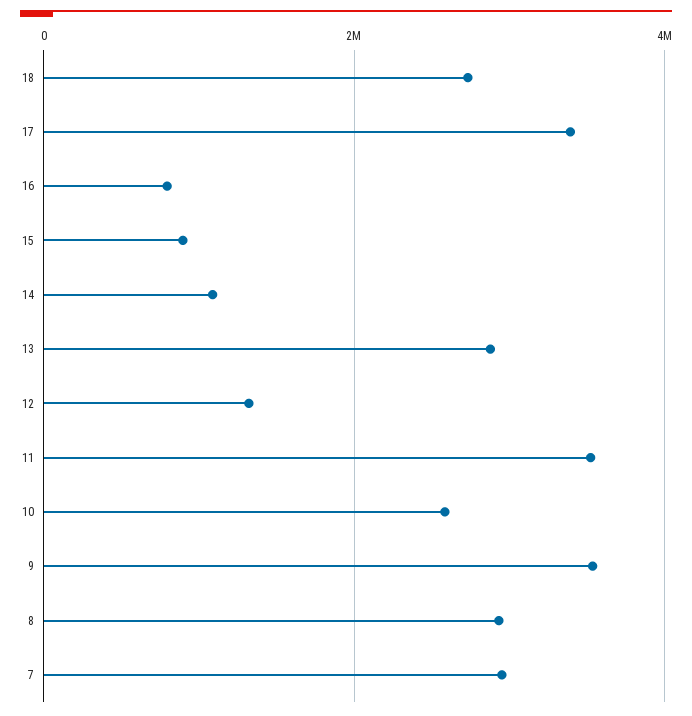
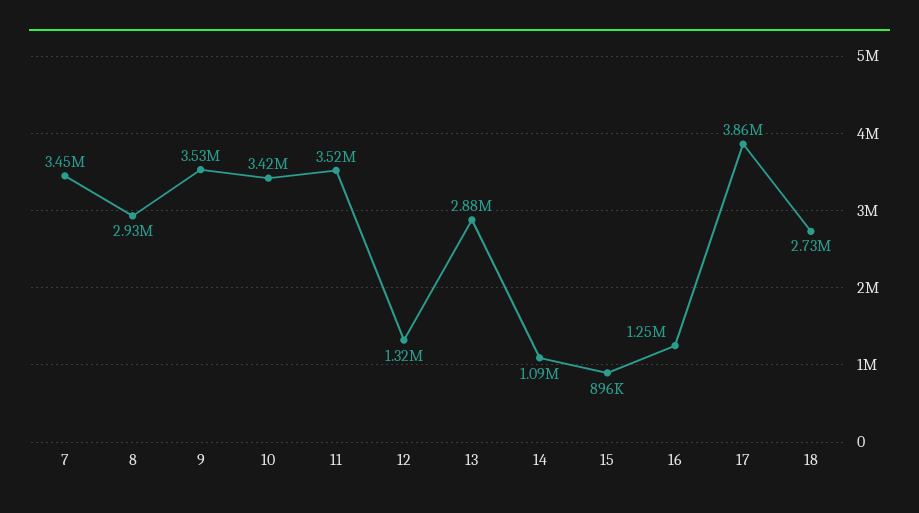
17: 3400000 -> 3860000
16: 800000 -> 1250000
10: 2600000 -> 3420000
7: 3000000 -> 3450000

